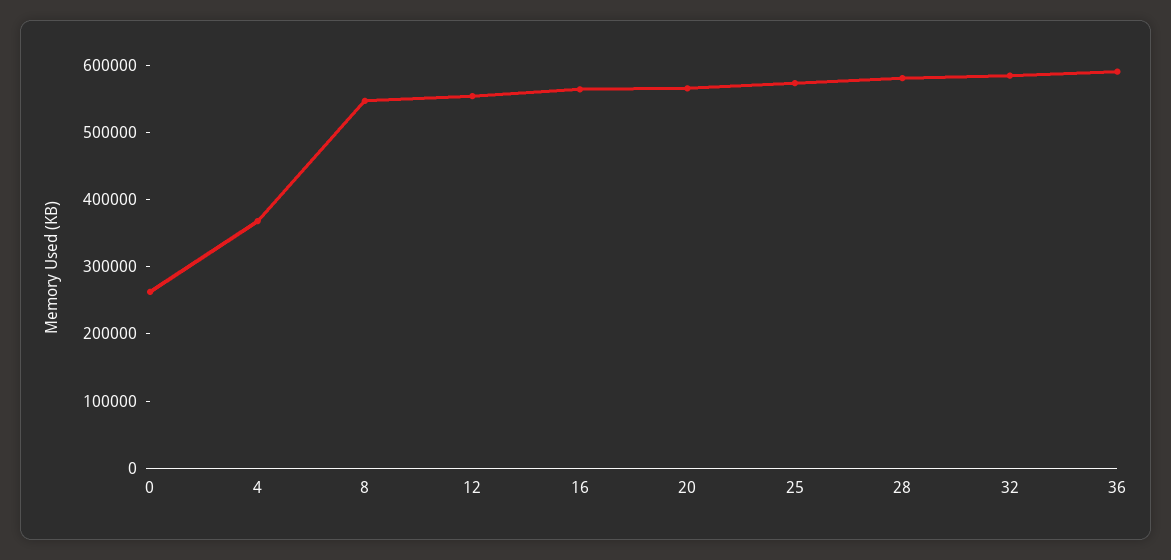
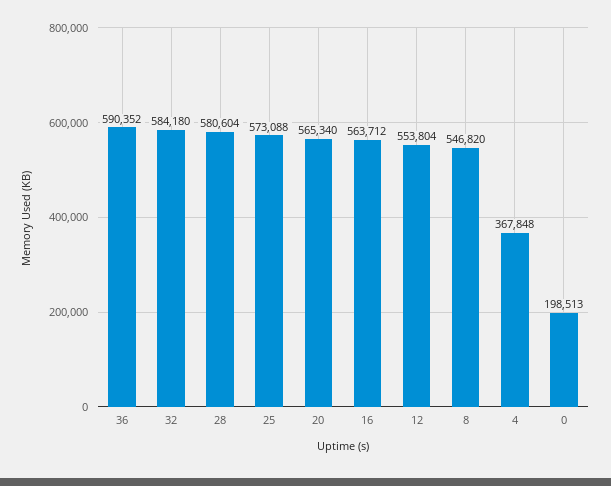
0: 260000 -> 198513

